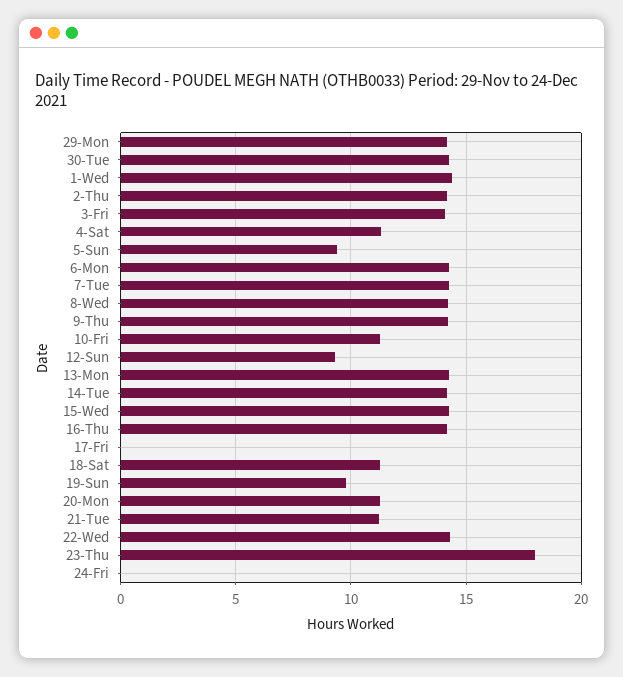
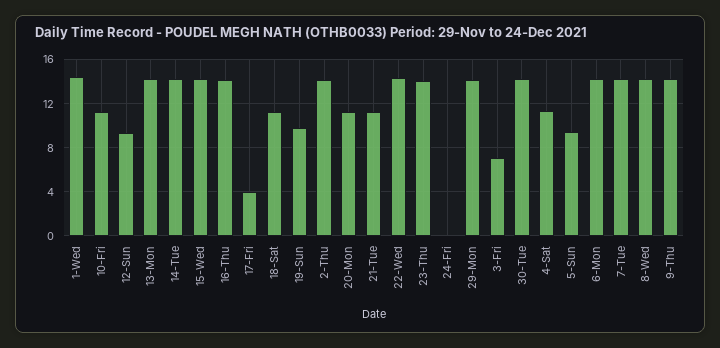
3-Fri: 14 -> 7
17-Fri: 0 -> 4
23-Thu: 18 -> 14

